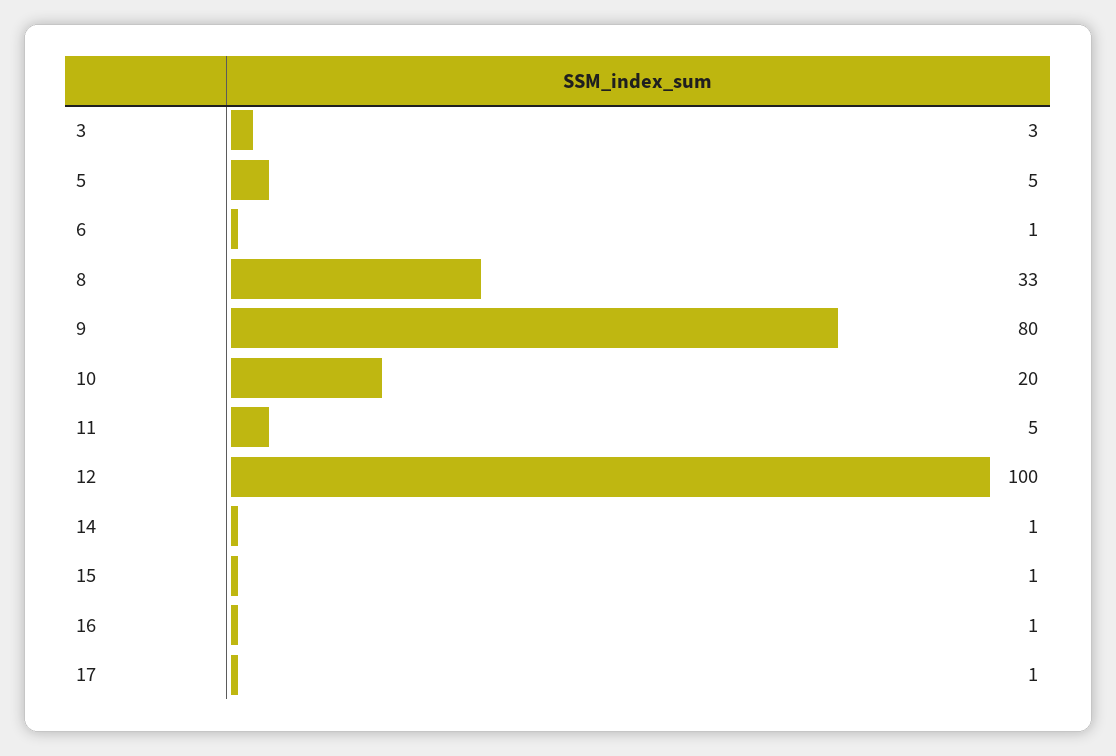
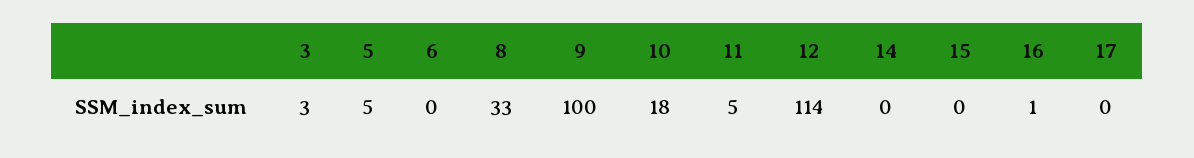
6: 1 -> 0
9: 80 -> 100
10: 20 -> 18
12: 100 -> 114
14: 1 -> 0
15: 1 -> 0
17: 1 -> 0

